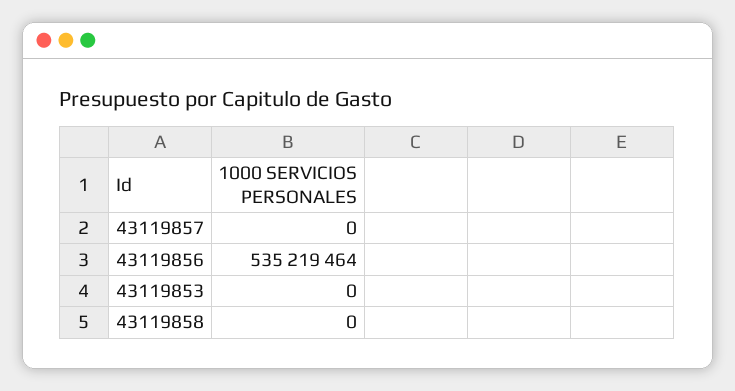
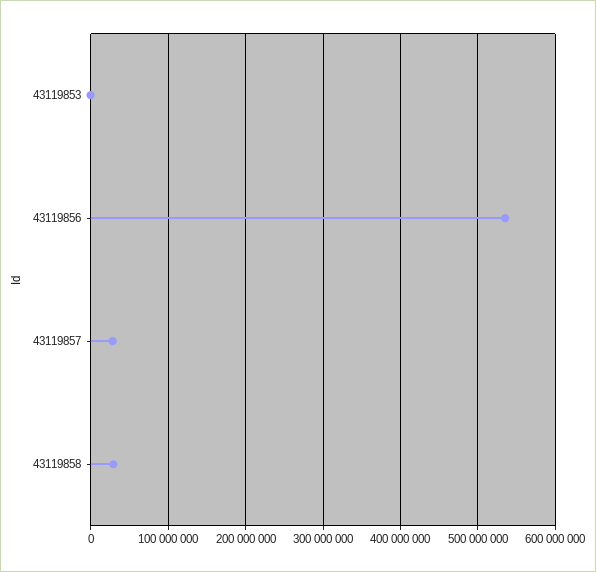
43119857: 0 -> 30000000
43119858: 0 -> 30000000

